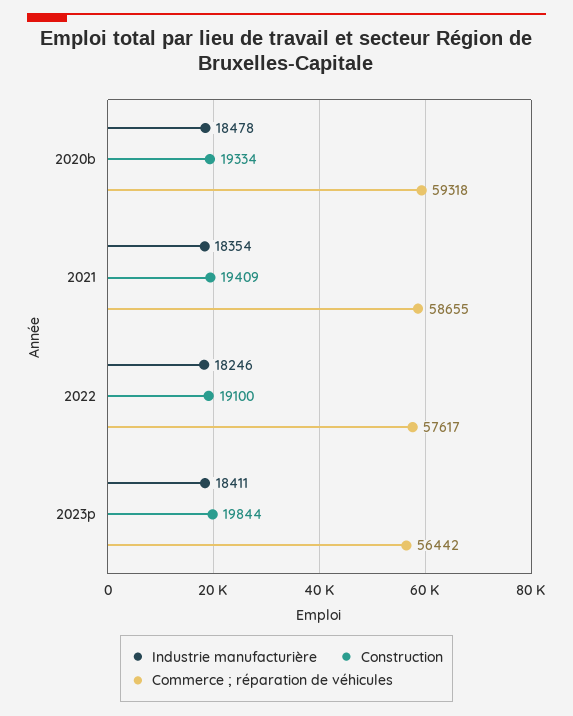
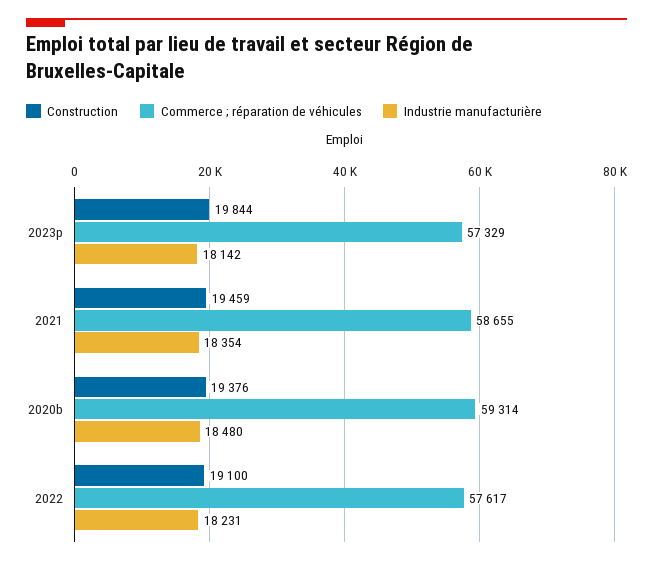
Industrie manufacturière, 2020b: 18478 -> 18480
Construction, 2020b: 19334 -> 19376
Commerce ; réparation de véhicules, 2020b: 59318 -> 59314
Construction, 2021: 19409 -> 19459
Industrie manufacturière, 2022: 18246 -> 18231
Industrie manufacturière, 2023p: 18411 -> 18142
Commerce ; réparation de véhicules, 2023p: 56442 -> 57329

